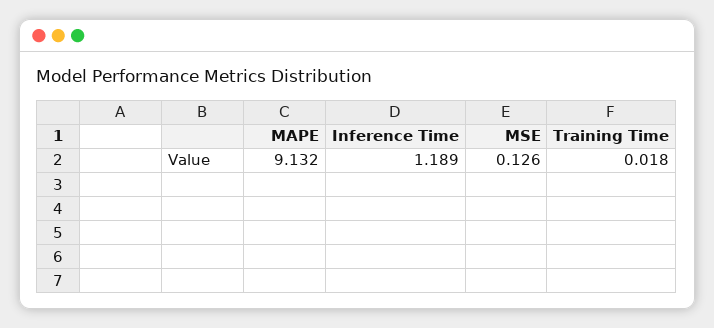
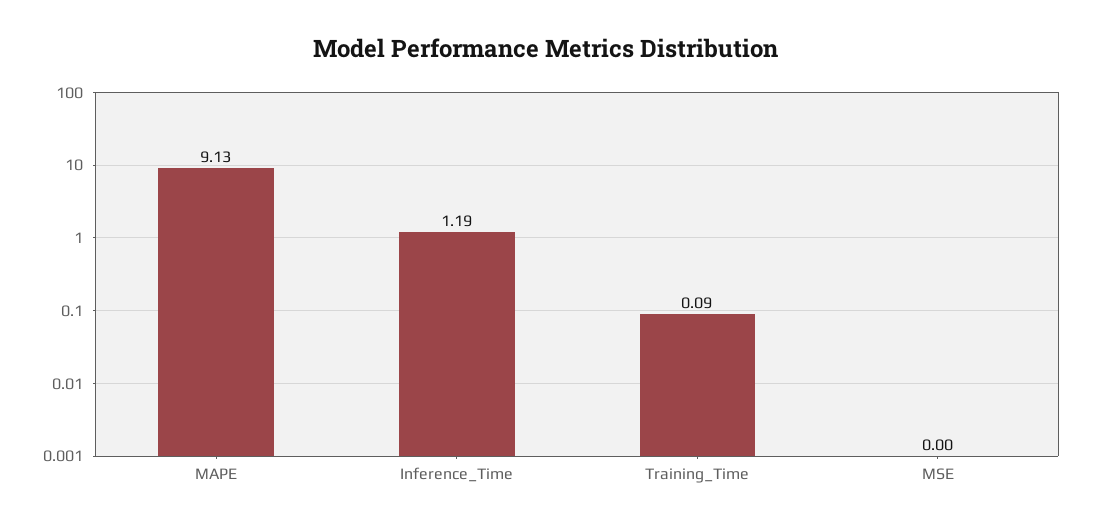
MSE: 0.126 -> 0
Training Time: 0.018 -> 0.09

